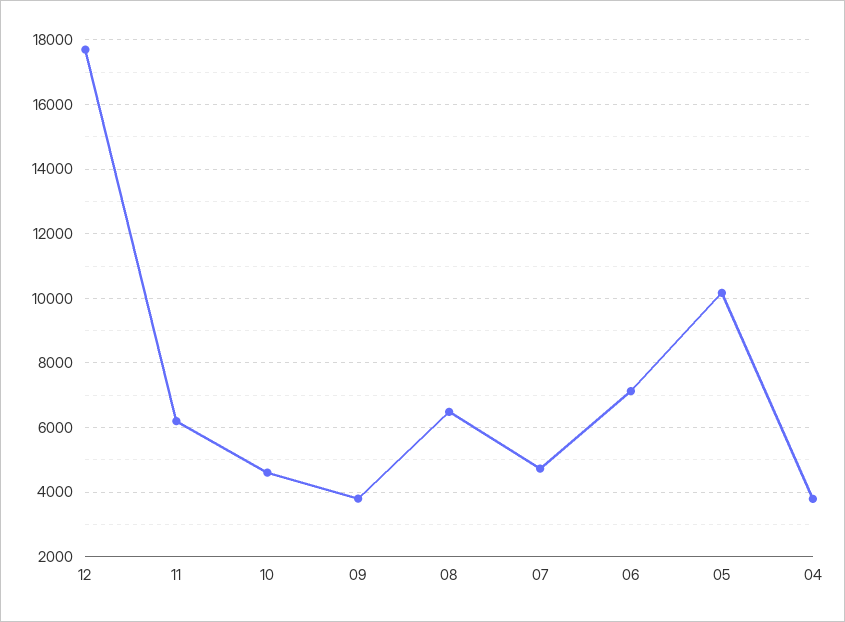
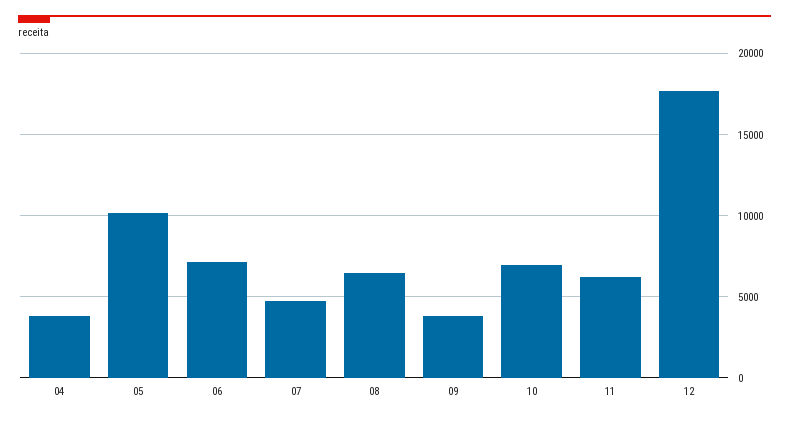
10: 4600 -> 7000

